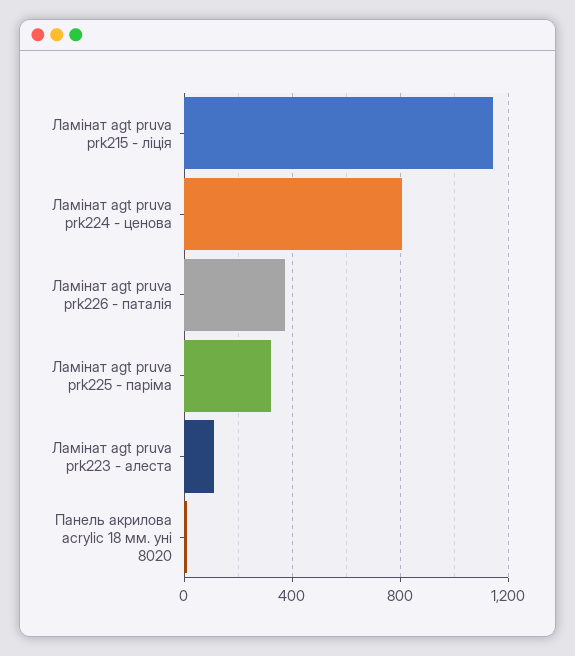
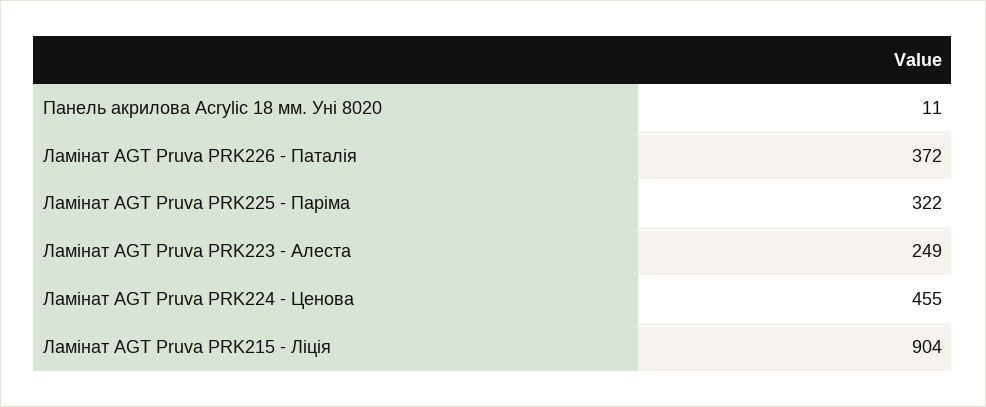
Ламінат agt pruva prk215 - ліція: 1150 -> 904
Ламінат agt pruva prk224 - ценова: 800 -> 455
Ламінат agt pruva prk223 - алеста: 100 -> 249

